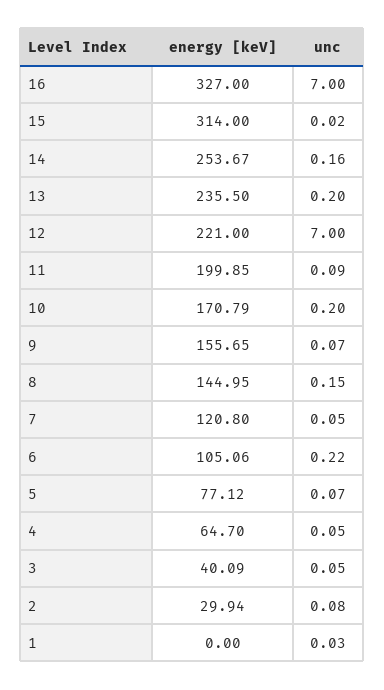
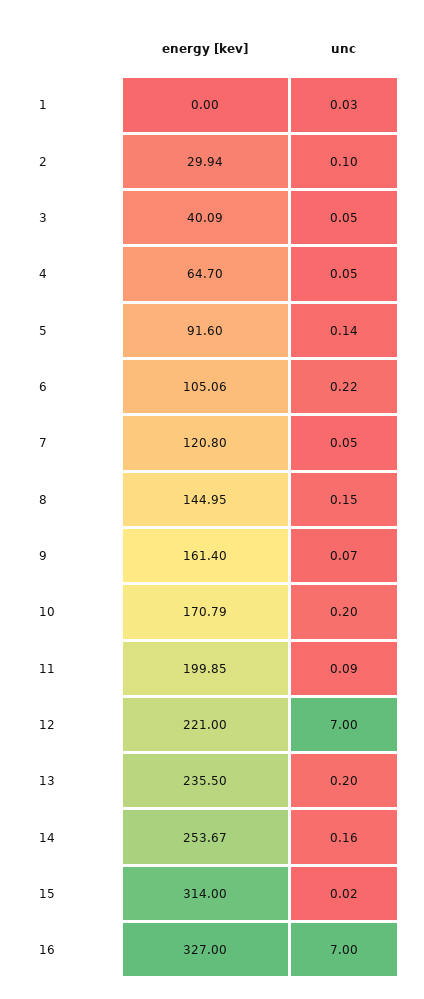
energy [keV], 9: 155.65 -> 161.4
energy [keV], 5: 77.12 -> 91.6
unc, 5: 0.07 -> 0.14
unc, 2: 0.08 -> 0.1

